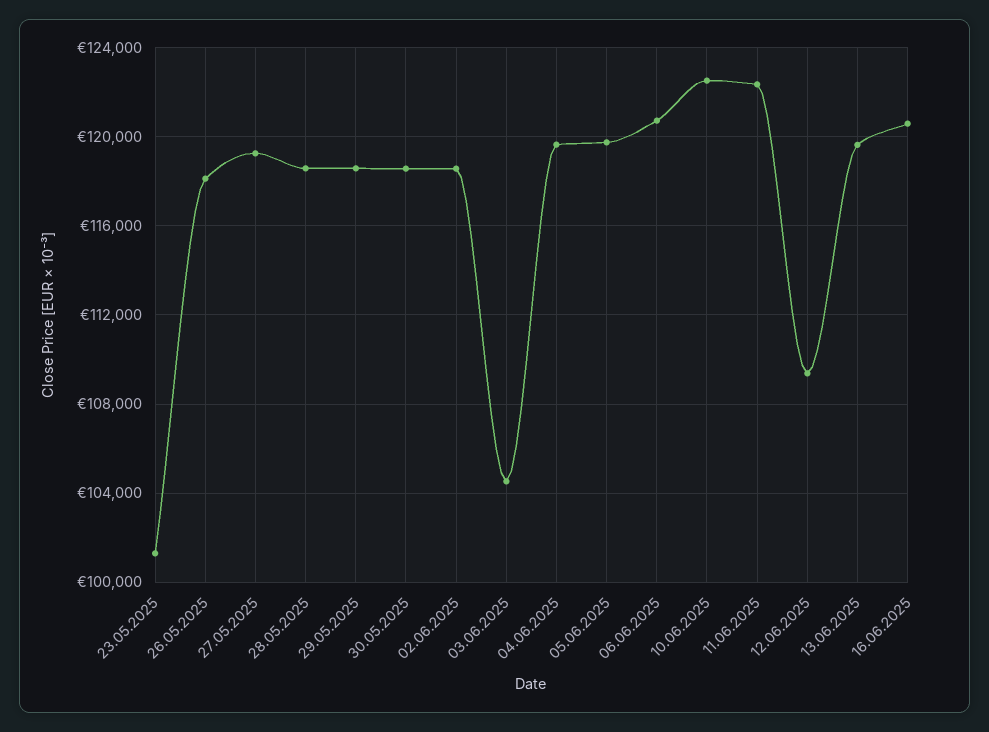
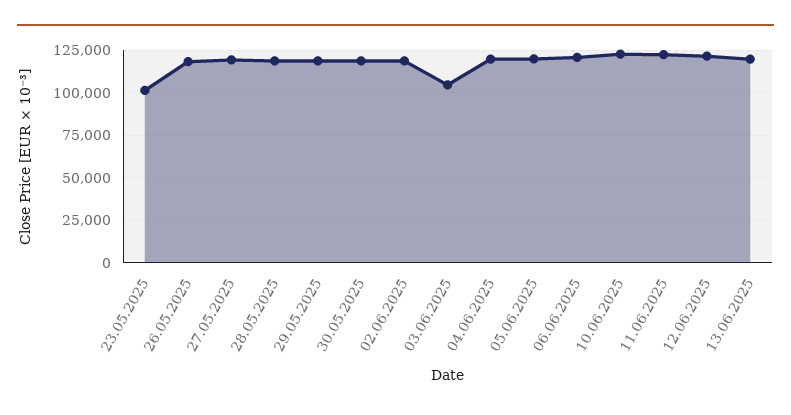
12.06.2025: 109500 -> 120000
16.06.2025: 120500 -> none

